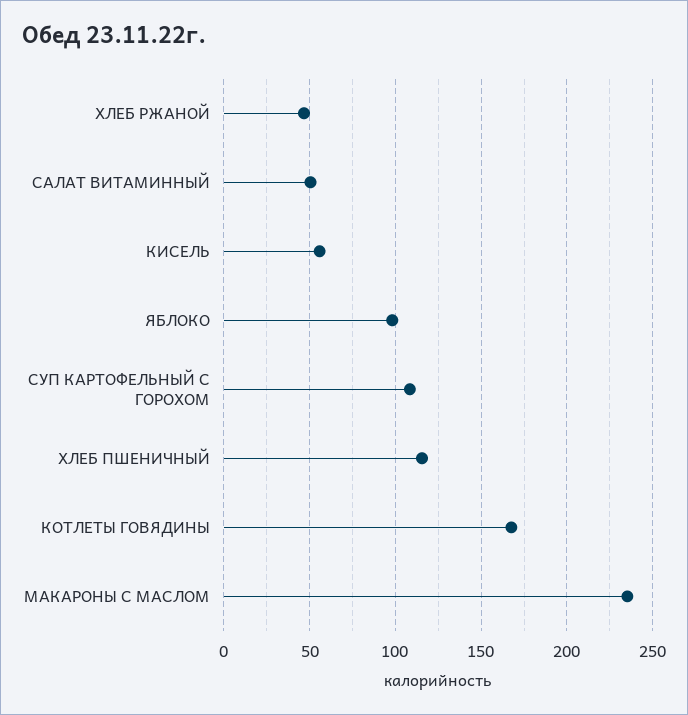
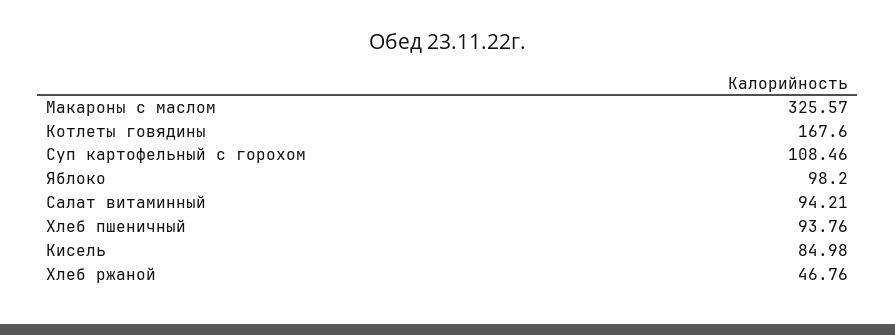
САЛАТ ВИТАМИННЫЙ: 50 -> 94.21
КИСЕЛЬ: 55 -> 84.98
ХЛЕБ ПШЕНИЧНЫЙ: 115 -> 93.76
МАКАРОНЫ С МАСЛОМ: 235 -> 325.57

